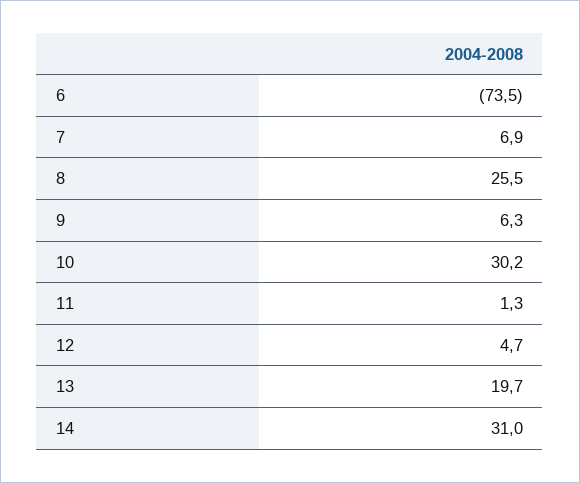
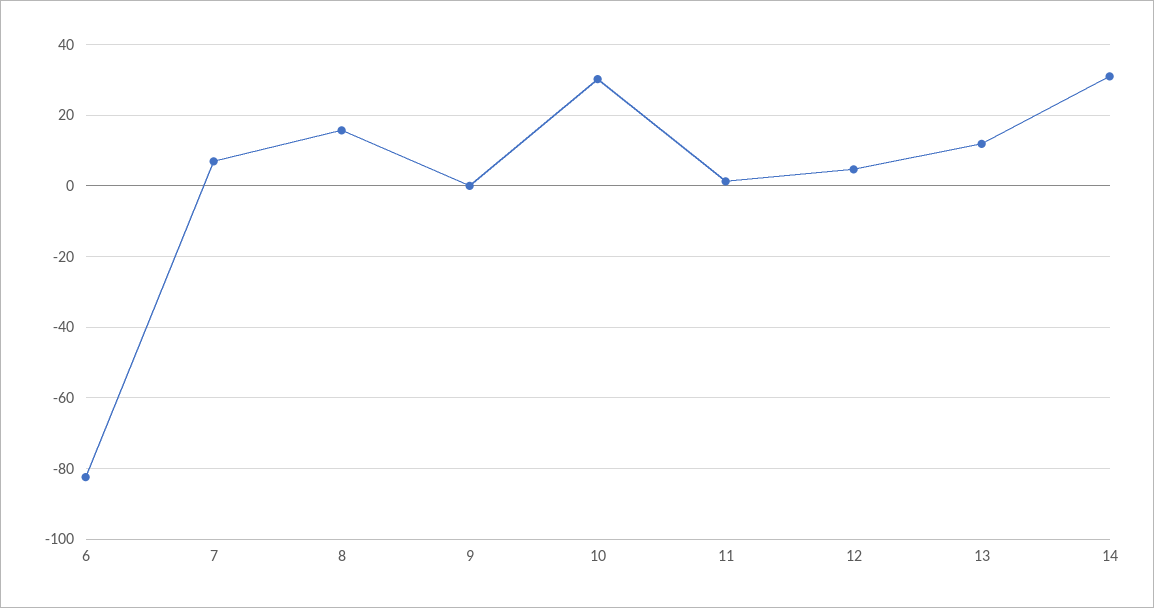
6: -73.5 -> -82
8: 25.5 -> 16
9: 6.3 -> 0
13: 19.7 -> 12

